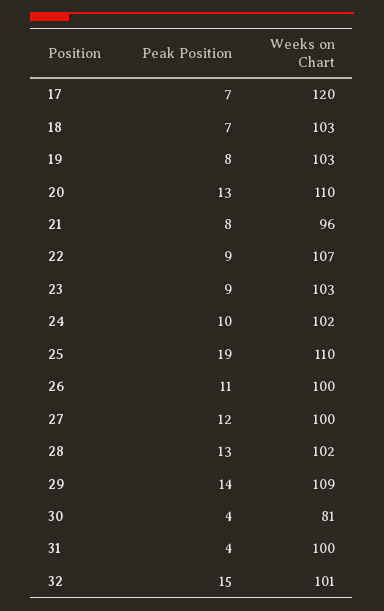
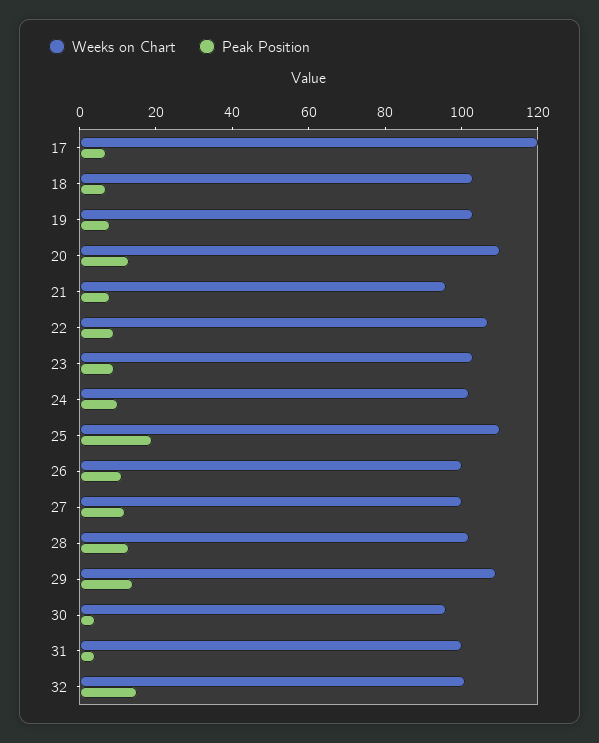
Weeks on Chart, 30: 81 -> 95

